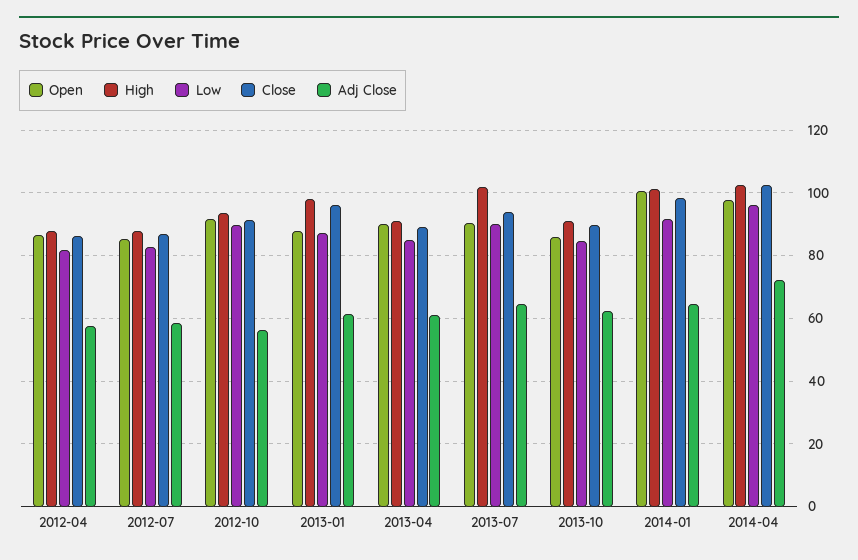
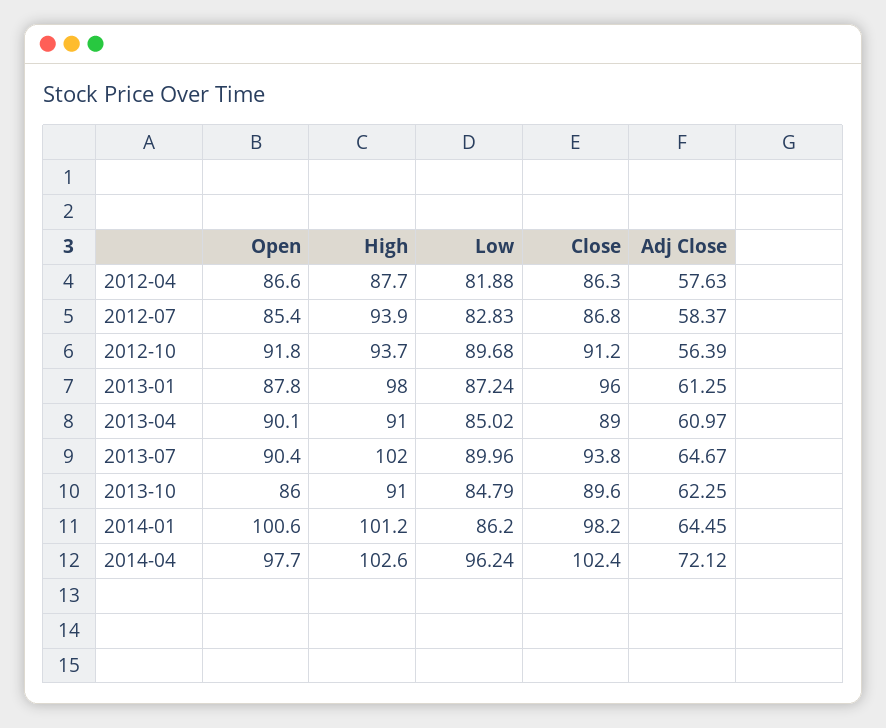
High, 2012-07: 88 -> 93.9
Low, 2014-01: 92 -> 86.2

